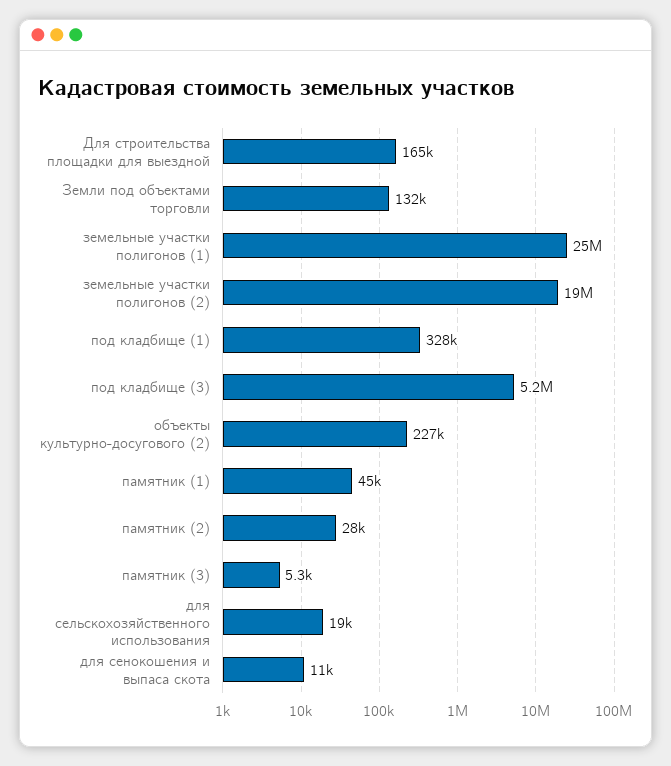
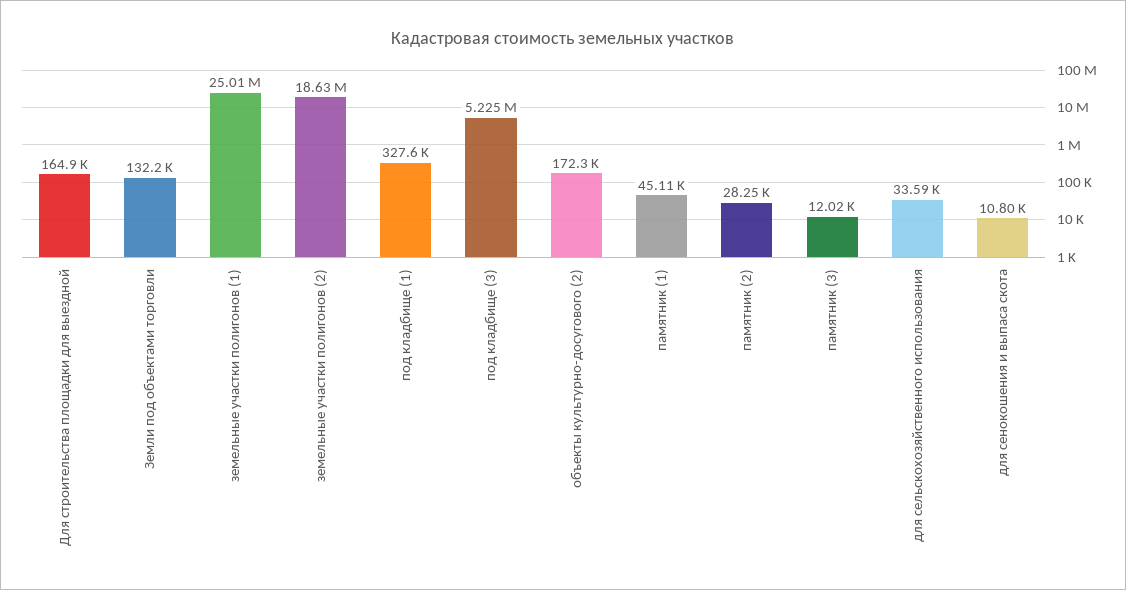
объекты культурно-досугового (2): 227000 -> 172300
памятник (3): 5300 -> 12020
для сельскохозяйственного использования: 19000 -> 33590

